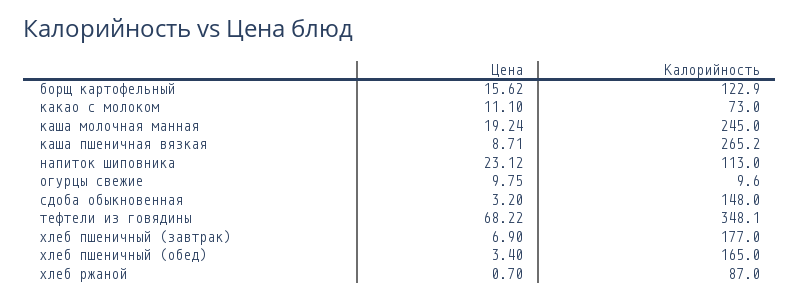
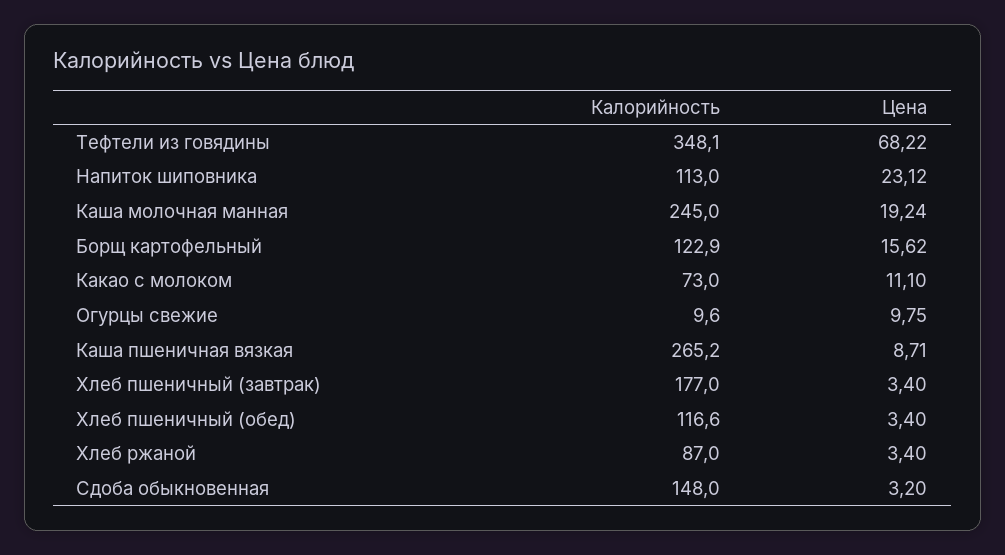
Цена, хлеб пшеничный (завтрак): 6.9 -> 3.4
Калорийность, хлеб пшеничный (обед): 165 -> 116.6
Цена, хлеб ржаной: 0.7 -> 3.4

